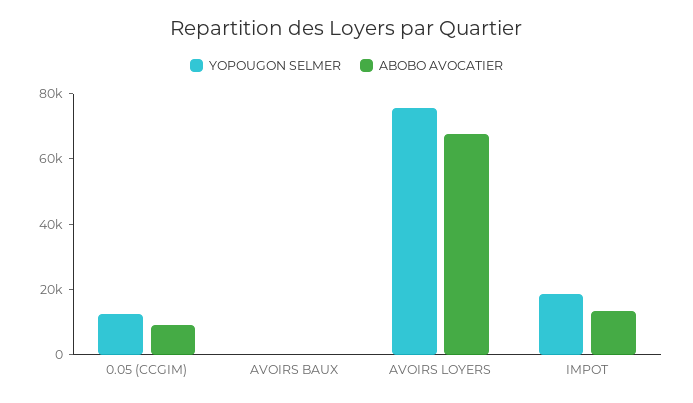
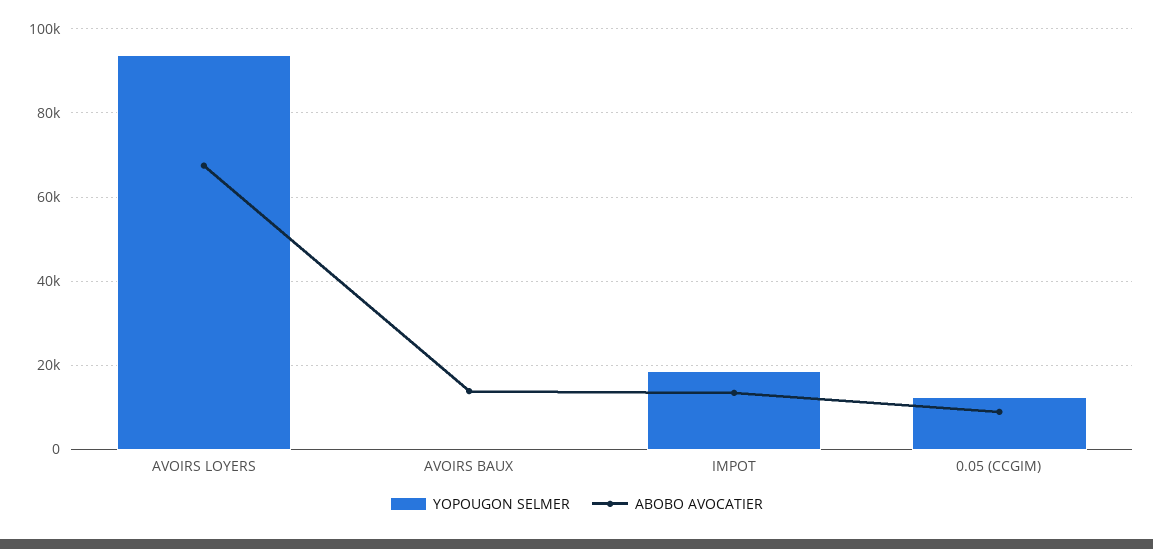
ABOBO AVOCATIER, AVOIRS BAUX: 0 -> 14000
YOPOUGON SELMER, AVOIRS LOYERS: 75000 -> 94000

